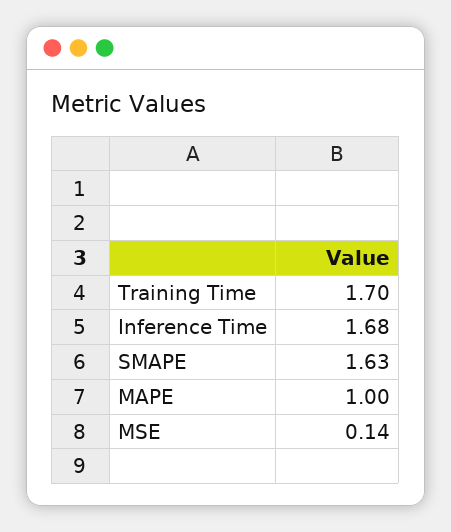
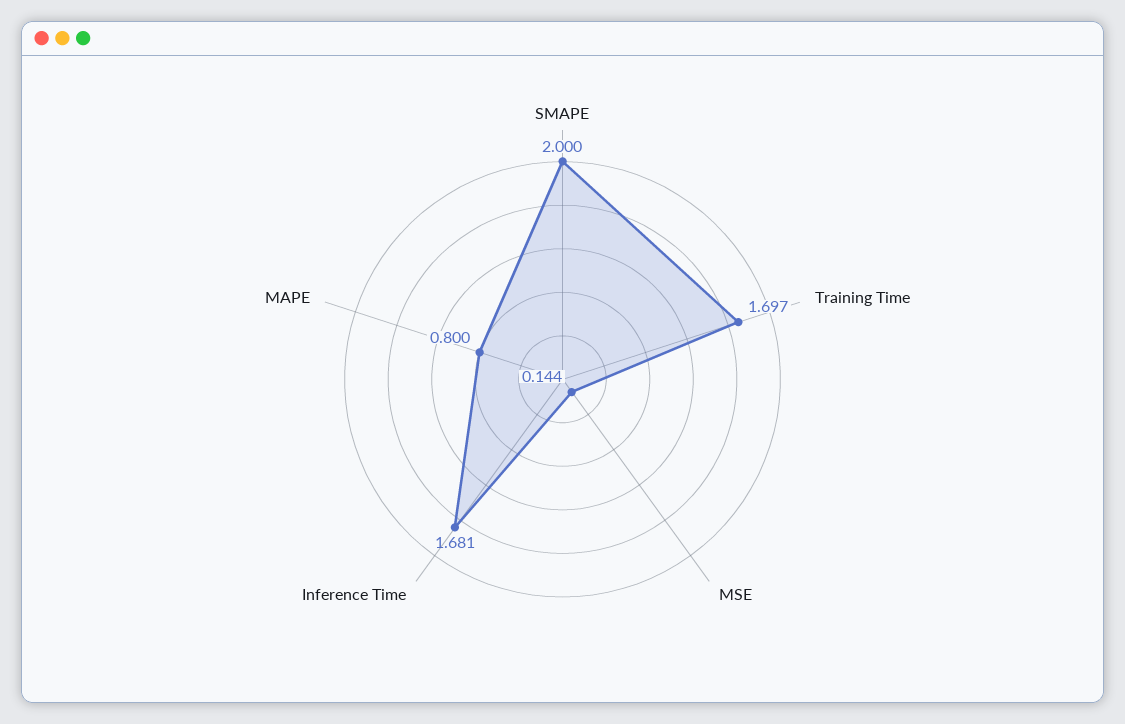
SMAPE: 1.63 -> 2
MAPE: 1 -> 0.8

